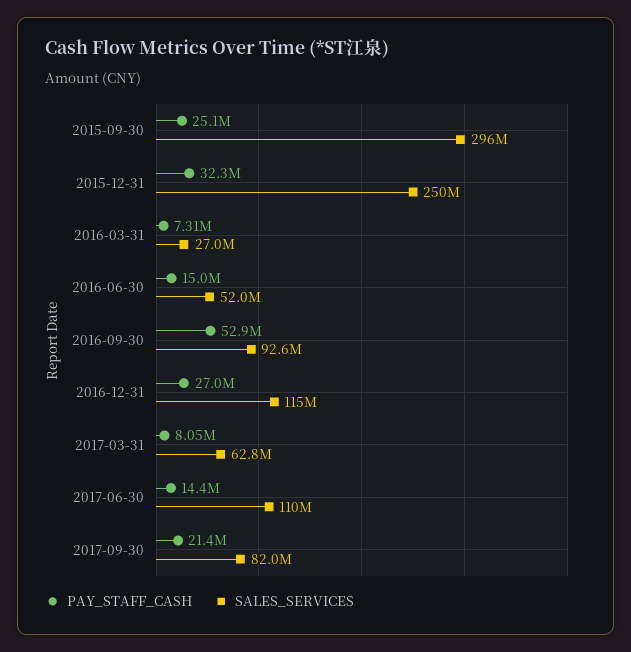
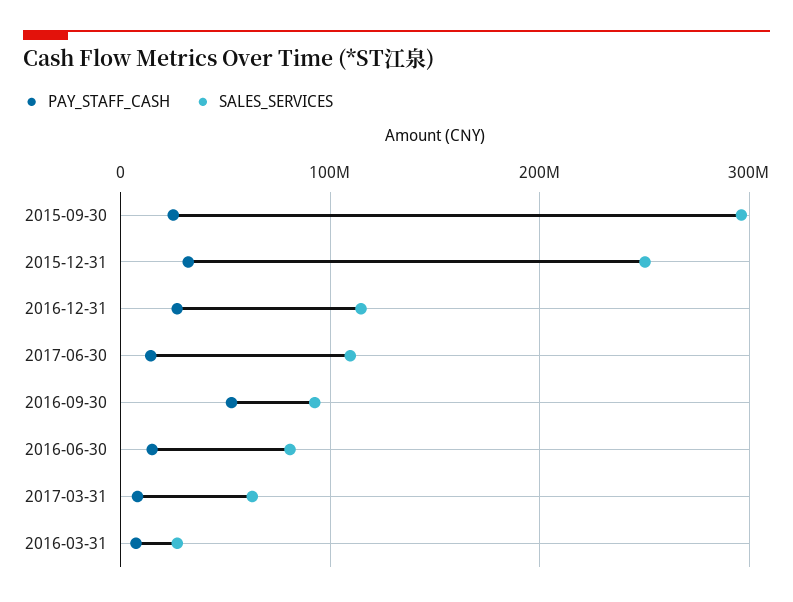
SALES_SERVICES, 2016-06-30: 52000000 -> 80000000
PAY_STAFF_CASH, 2017-09-30: 21400000 -> none
SALES_SERVICES, 2017-09-30: 82000000 -> none

